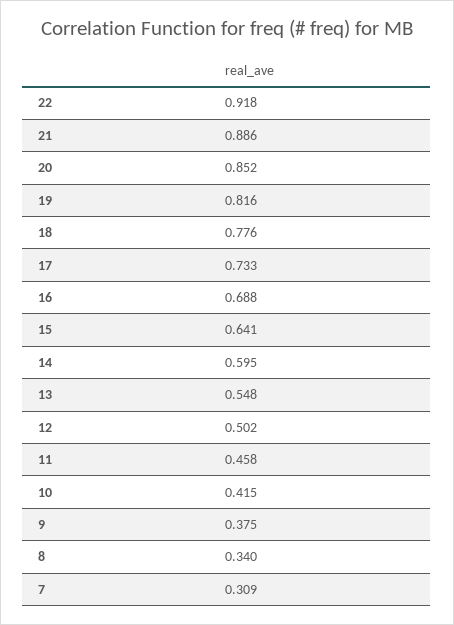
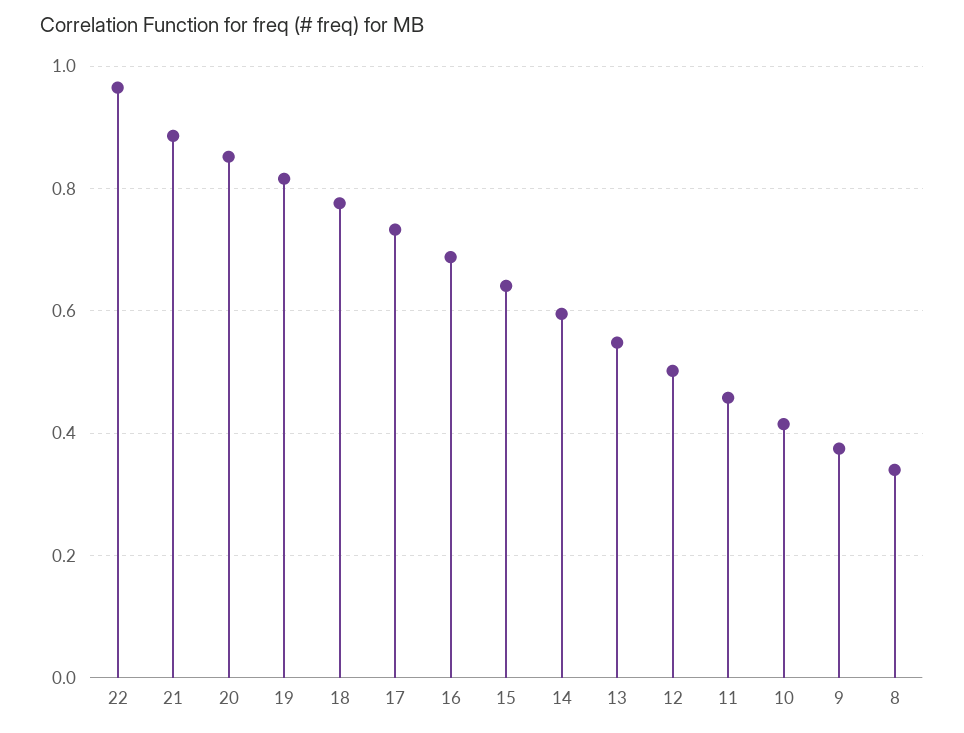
22: 0.918 -> 0.96
7: 0.309 -> none

